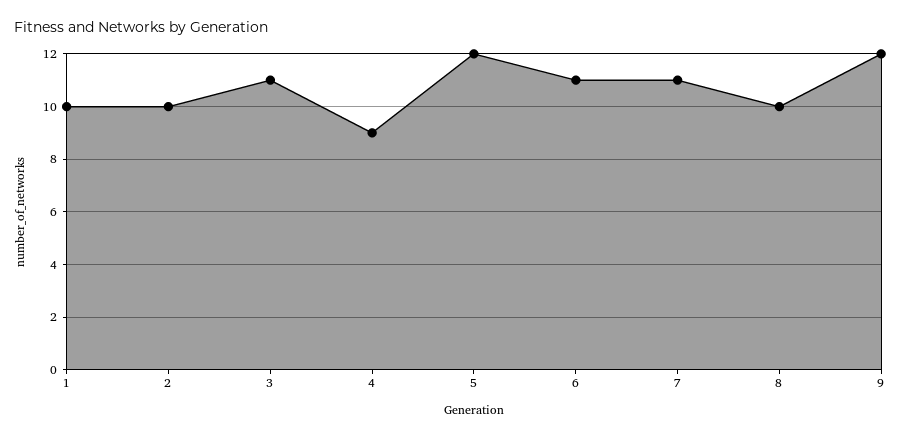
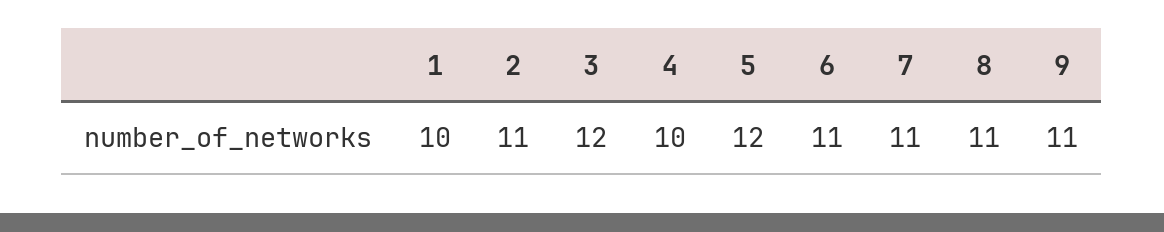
2: 10 -> 11
3: 11 -> 12
4: 9 -> 10
8: 10 -> 11
9: 12 -> 11

